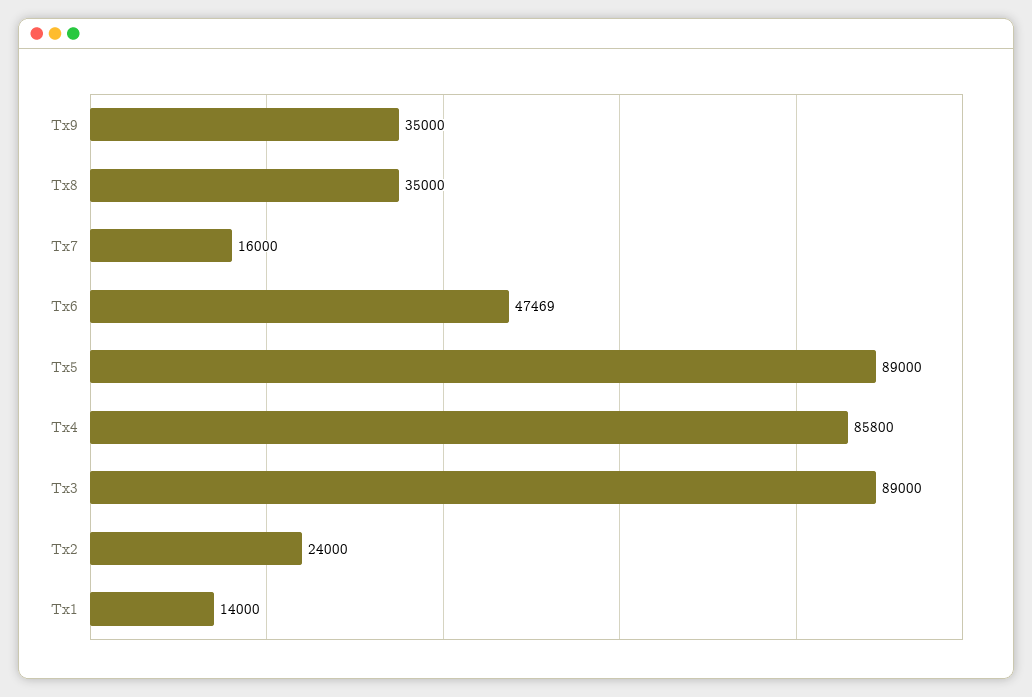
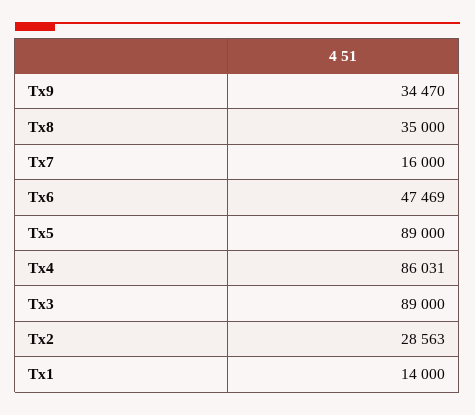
Tx9: 35000 -> 34470
Tx4: 85800 -> 86031
Tx2: 24000 -> 28563

